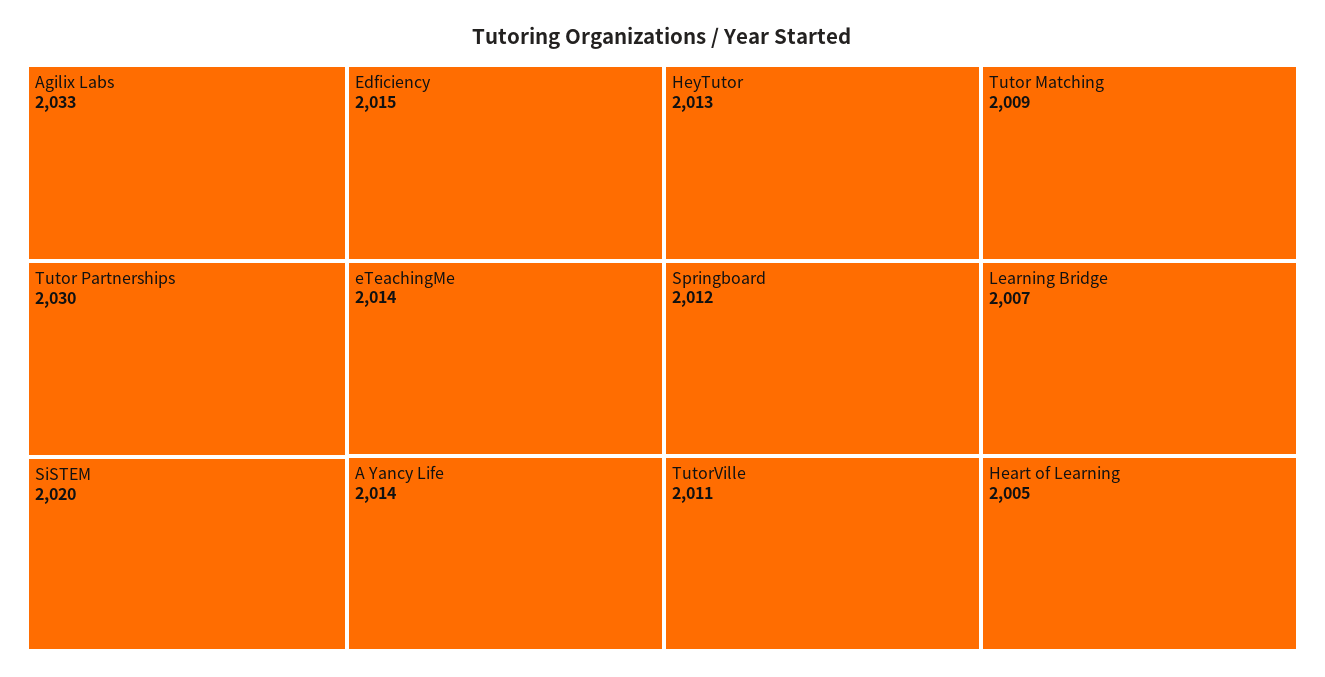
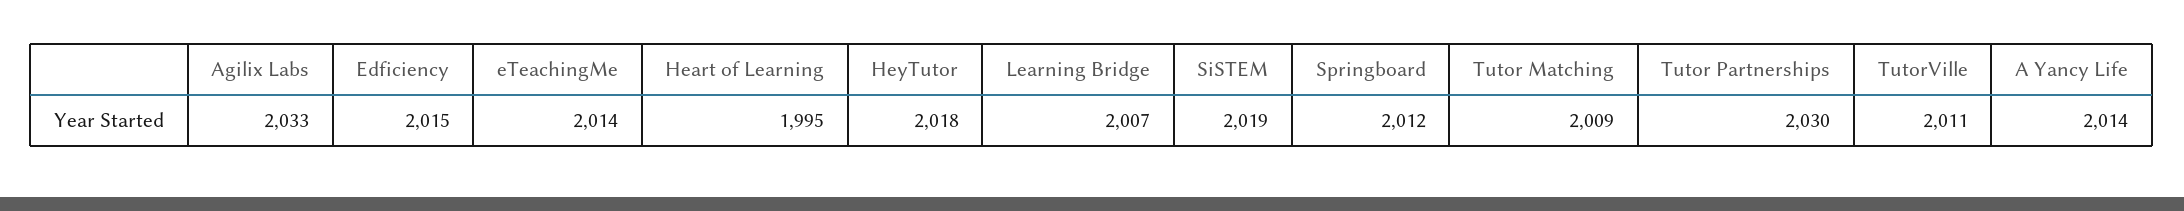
SiSTEM: 2020 -> 2019
HeyTutor: 2013 -> 2018
Heart of Learning: 2005 -> 1995

